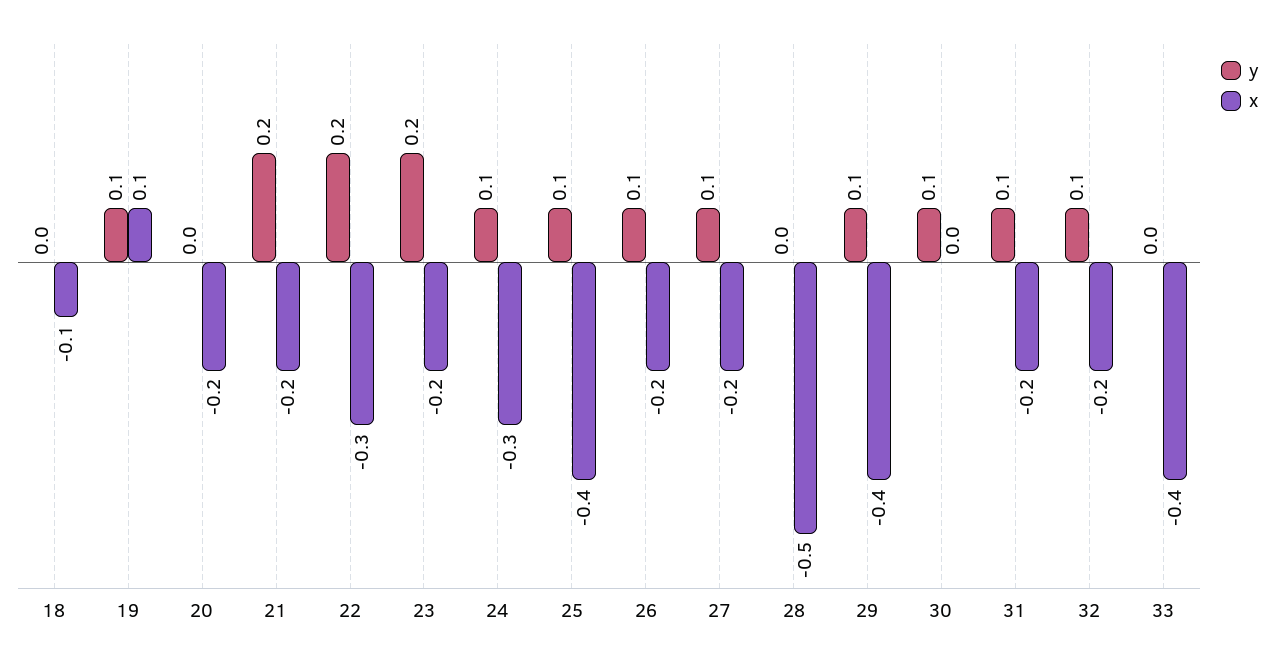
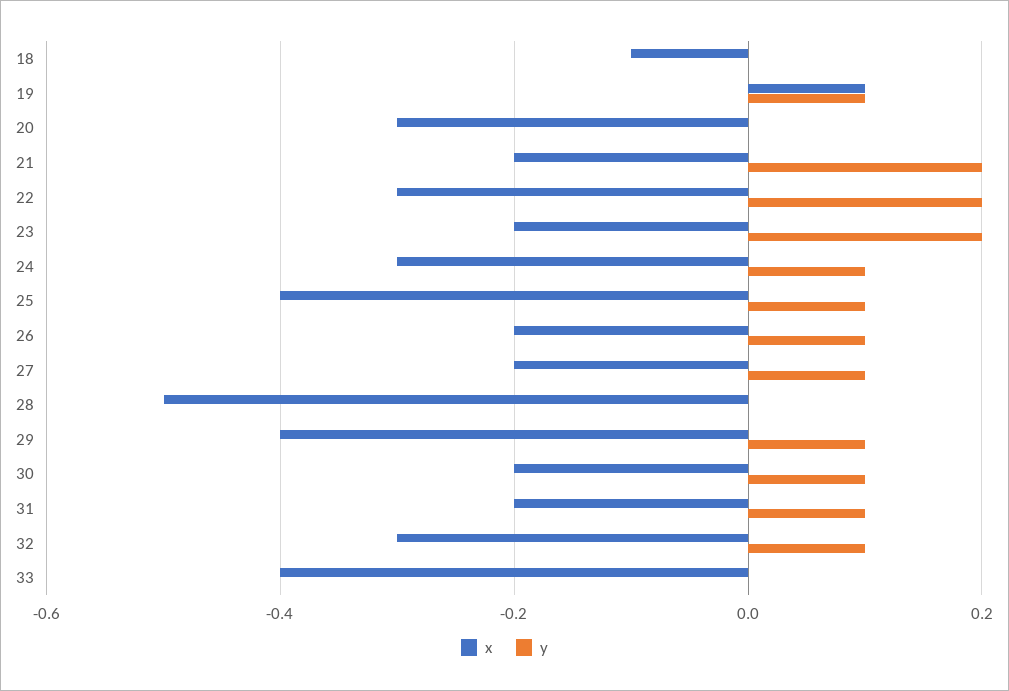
x, 20: -0.2 -> -0.3
x, 30: 0 -> -0.2
x, 32: -0.2 -> -0.3

